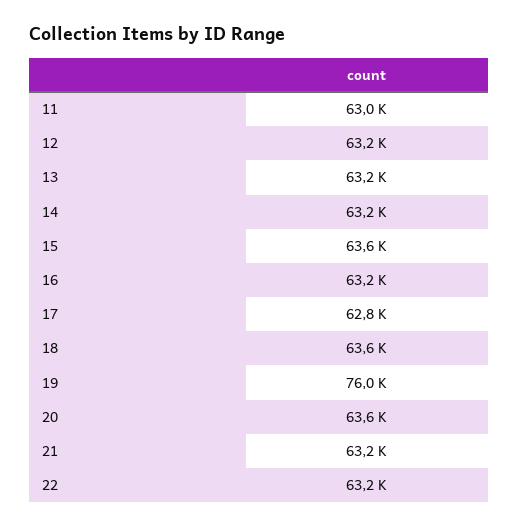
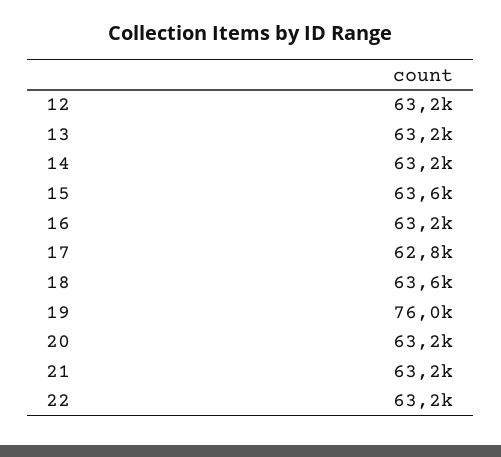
11: 63000 -> none
20: 63600 -> 63200

